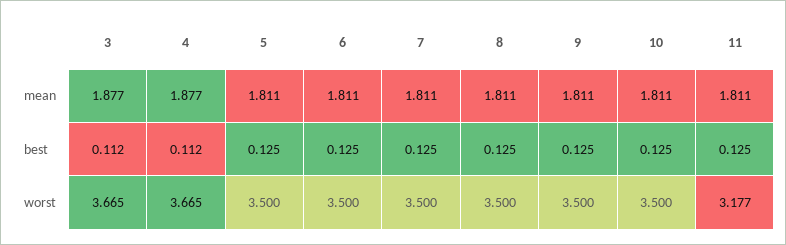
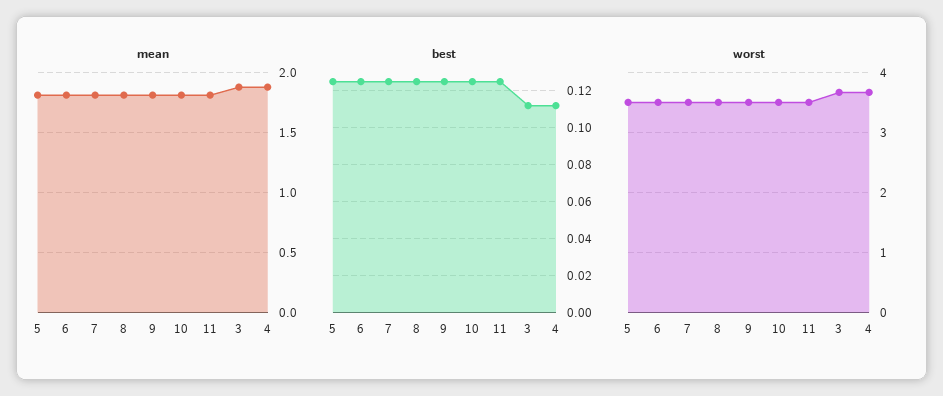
worst, 11: 3.177 -> 3.5

